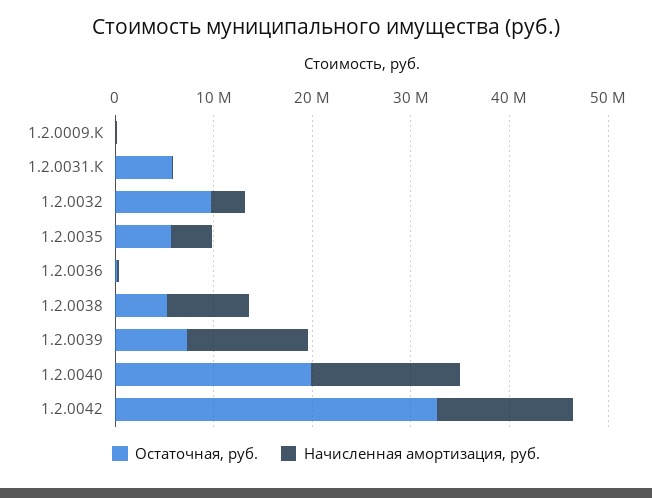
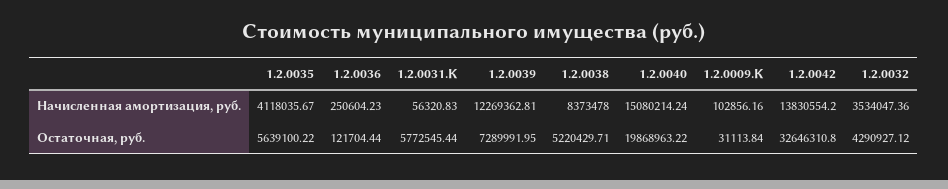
Остаточная, руб., 1.2.0032: 10000000 -> 4290927.12

